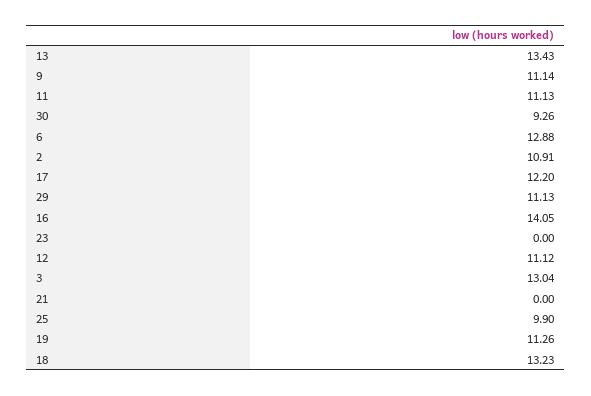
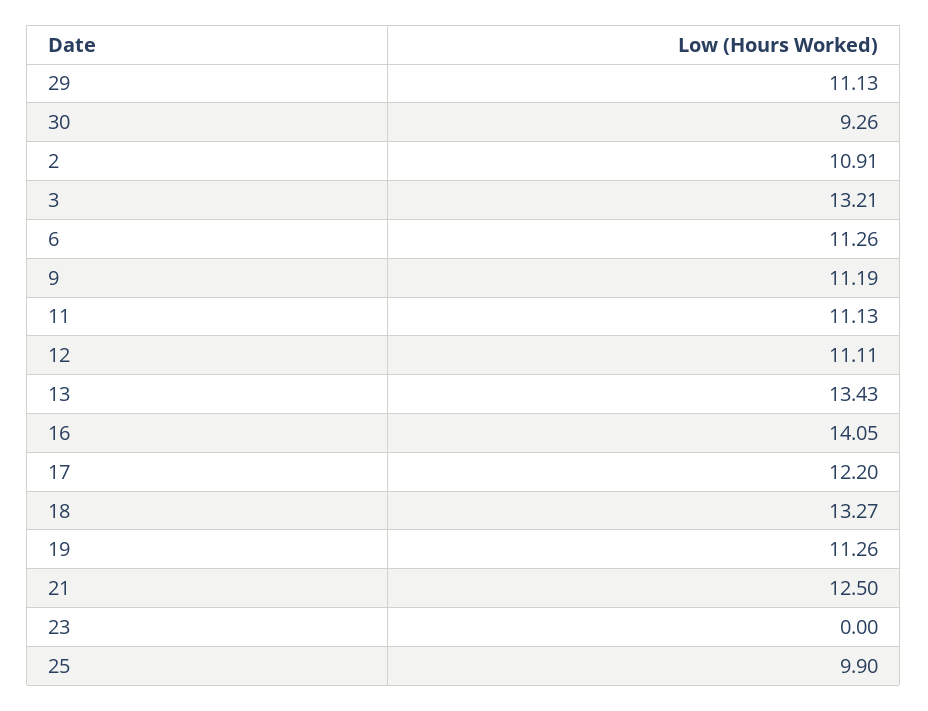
9: 11.14 -> 11.19
6: 12.88 -> 11.26
12: 11.12 -> 11.11
3: 13.04 -> 13.21
21: 0 -> 12.5
18: 13.23 -> 13.27

